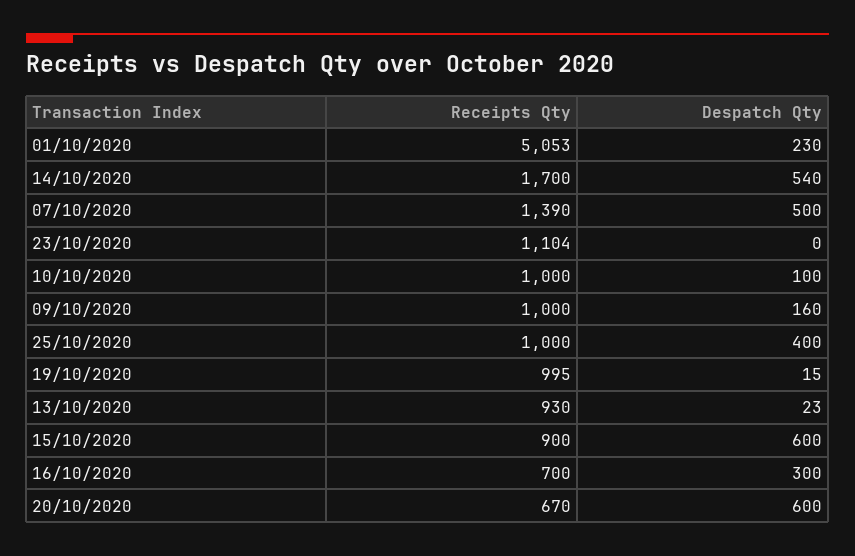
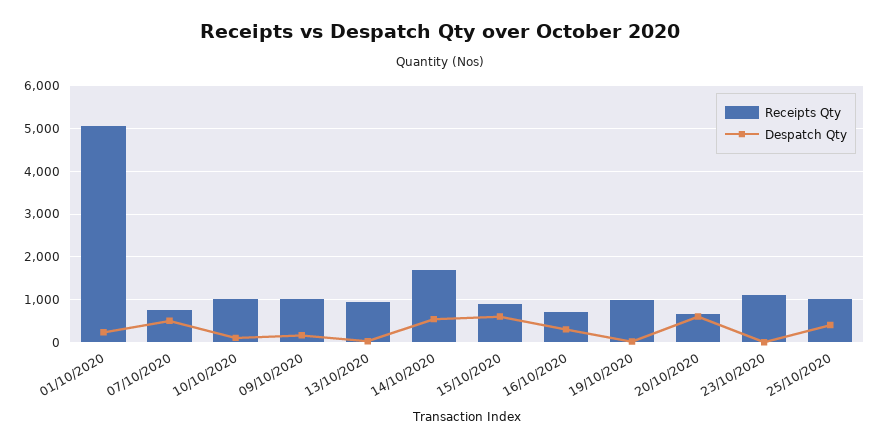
Receipts Qty, 07/10/2020: 1390 -> 800

